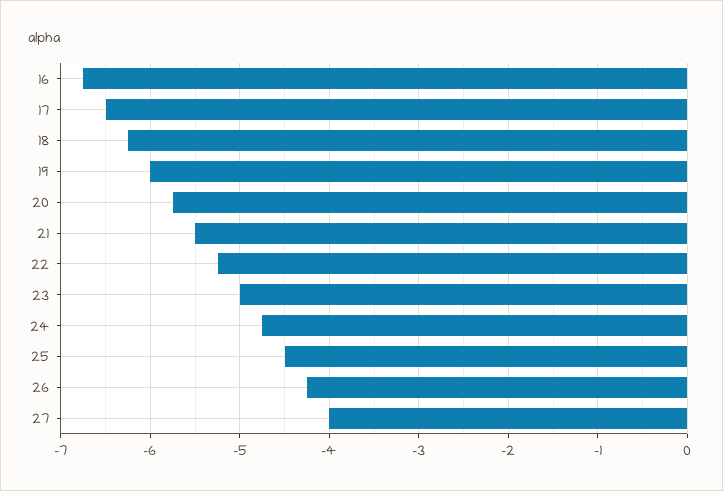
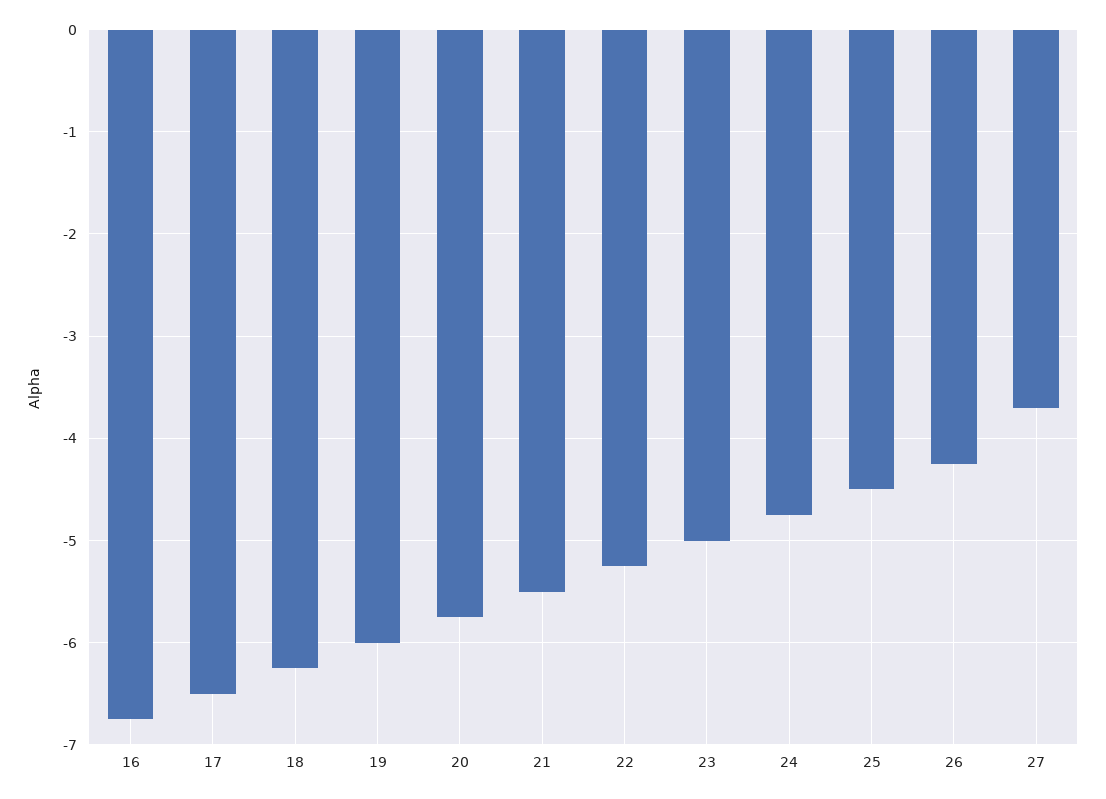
27: -4 -> -3.7

